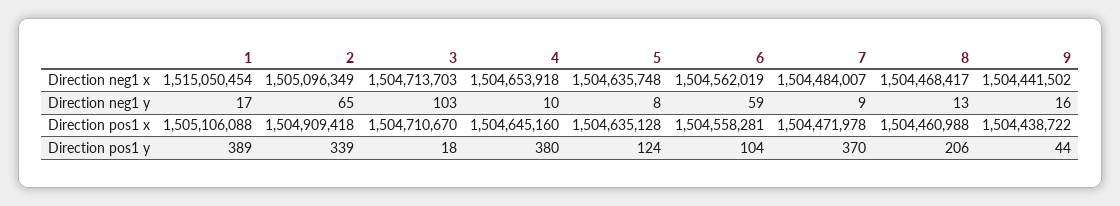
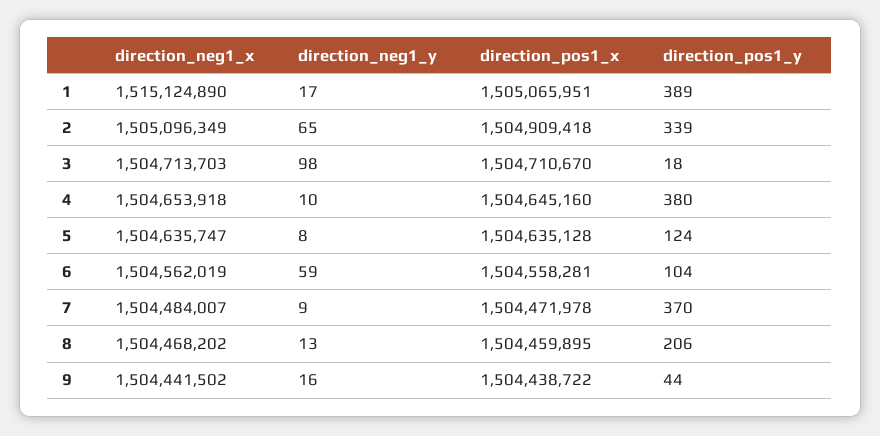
1, Direction neg1 x: 1515050454 -> 1515124890
5, Direction neg1 x: 1504635748 -> 1504635747
8, Direction neg1 x: 1504468417 -> 1504468202
3, Direction neg1 y: 103 -> 98
1, Direction pos1 x: 1505106088 -> 1505065951
8, Direction pos1 x: 1504460988 -> 1504459895

